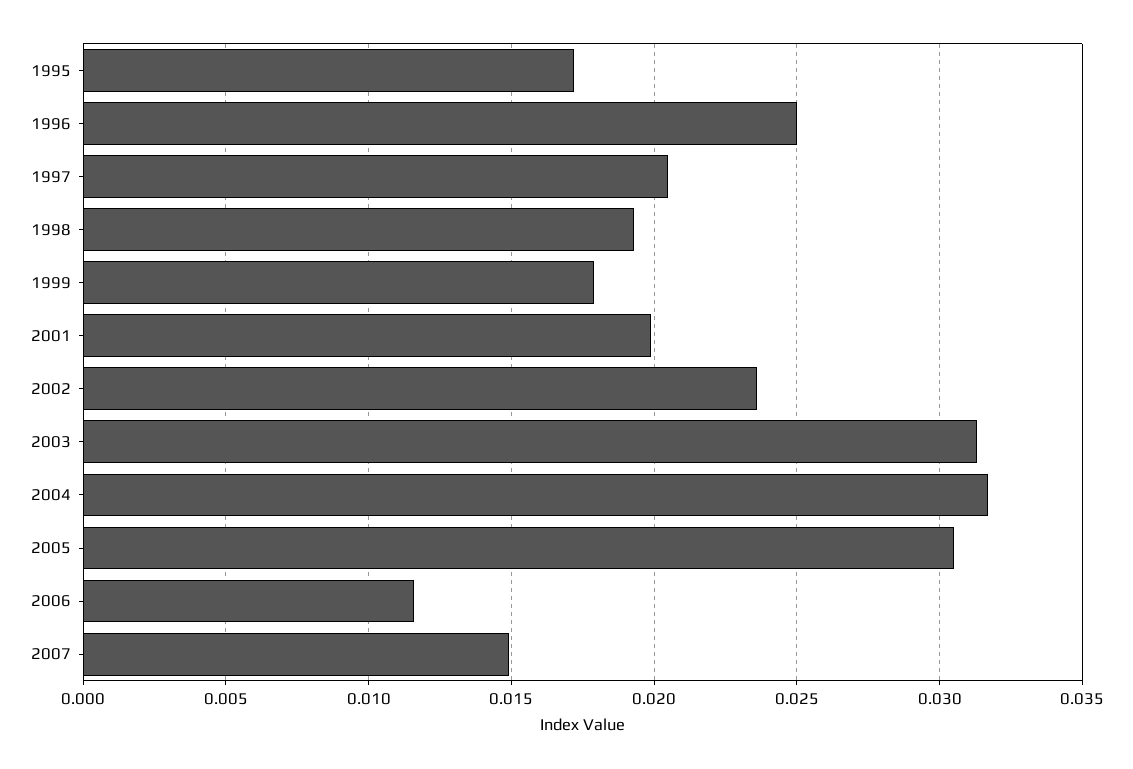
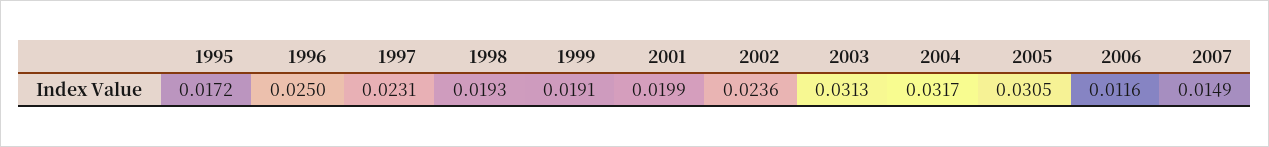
1997: 0.0205 -> 0.0231
1999: 0.018 -> 0.0191

